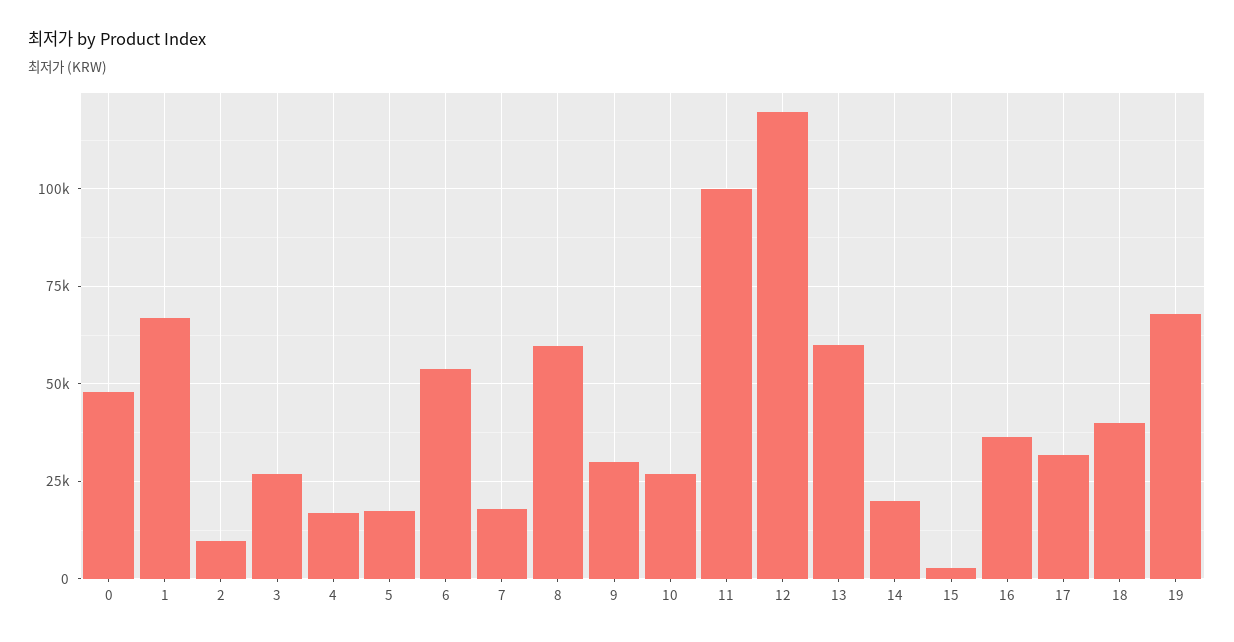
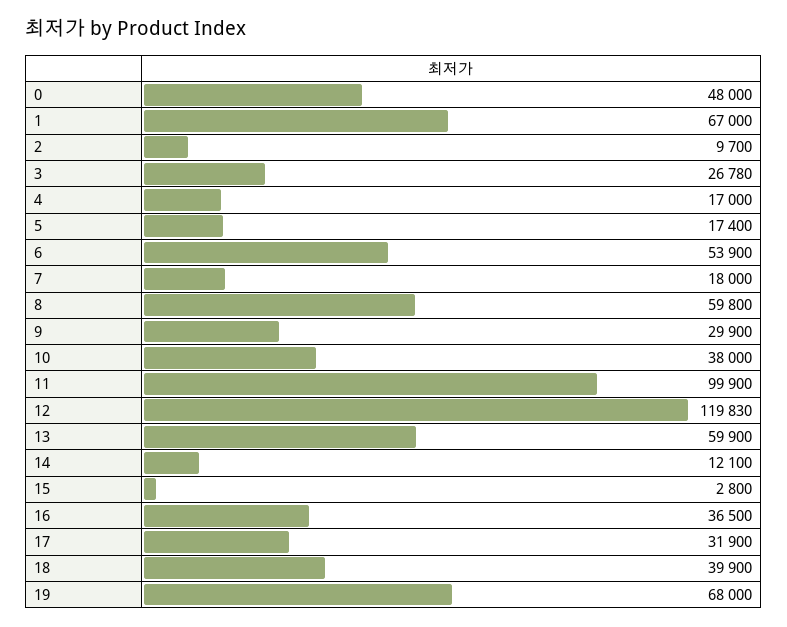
10: 27500 -> 38000
14: 20000 -> 12100

